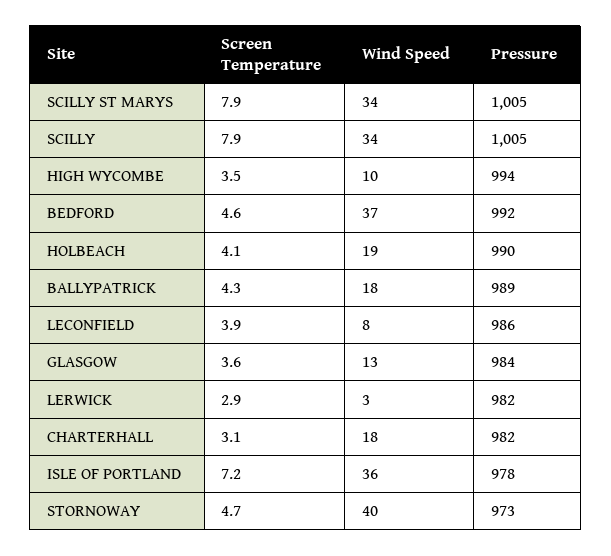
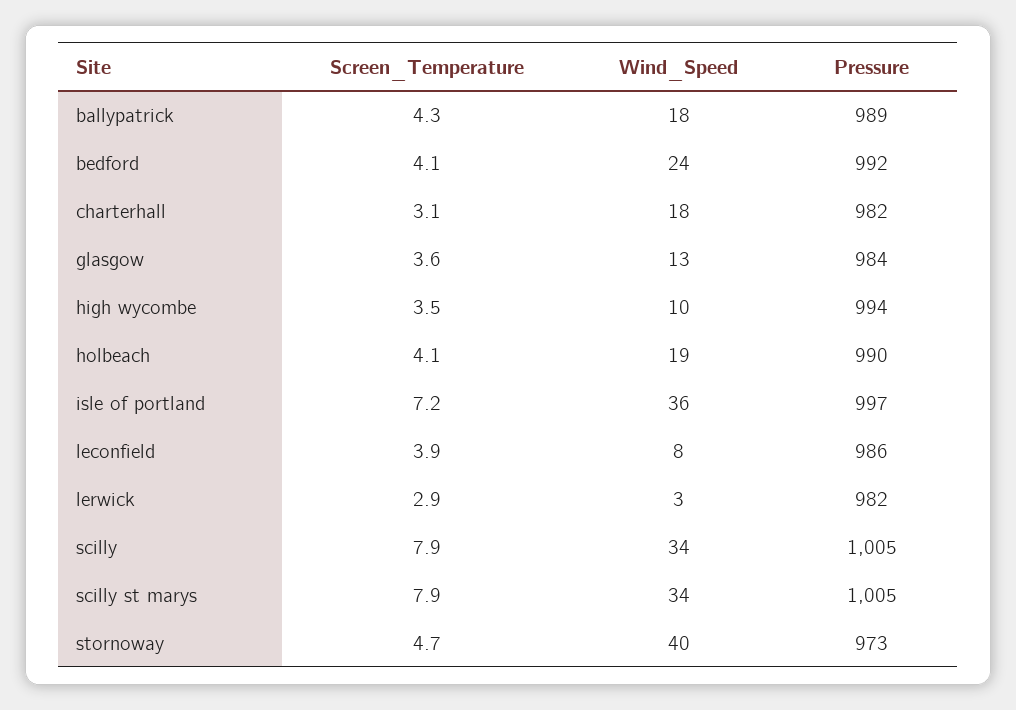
Screen Temperature, BEDFORD: 4.6 -> 4.1
Wind Speed, BEDFORD: 37 -> 24
Pressure, ISLE OF PORTLAND: 978 -> 997

